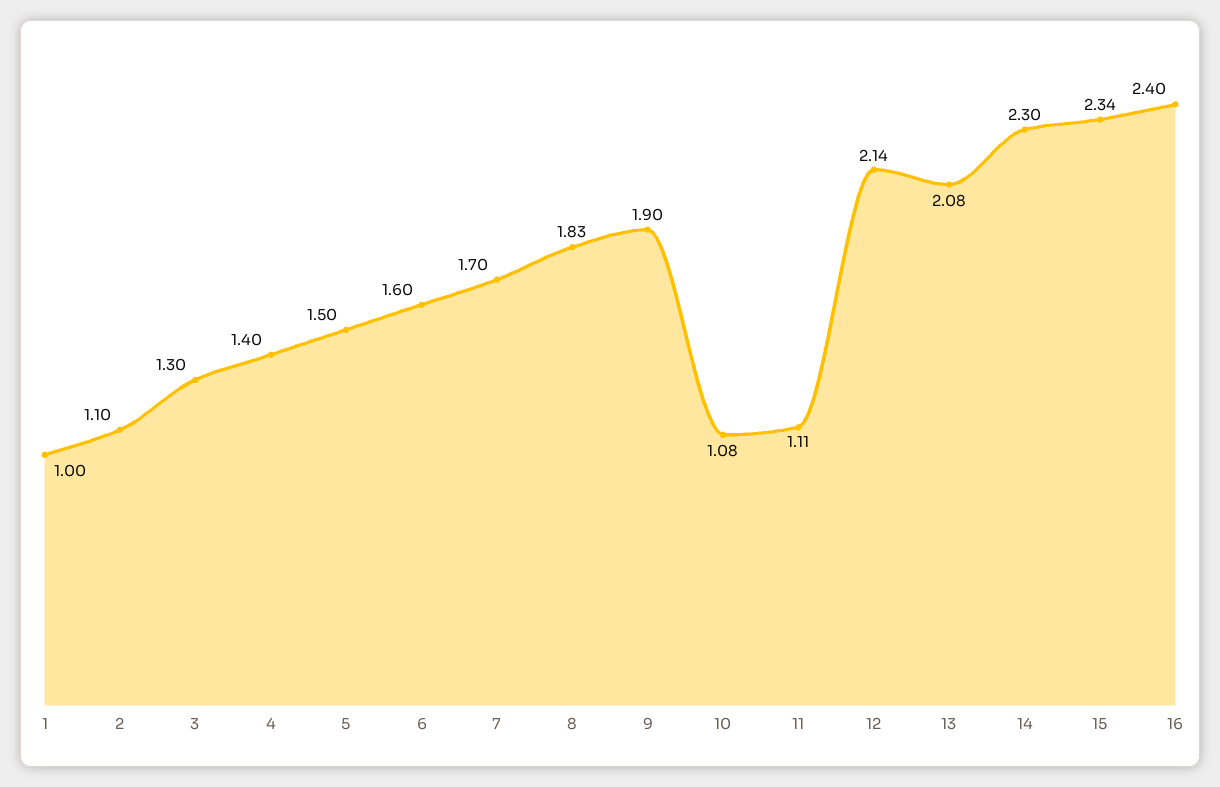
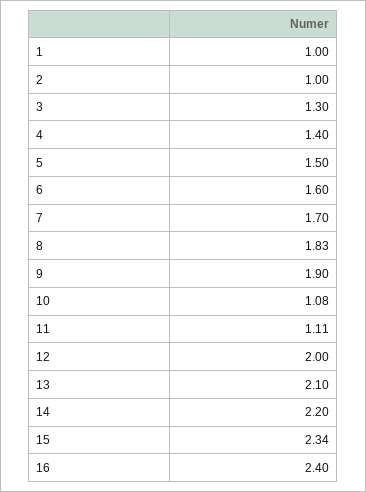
2: 1.1 -> 1
12: 2.14 -> 2
13: 2.08 -> 2.1
14: 2.3 -> 2.2

